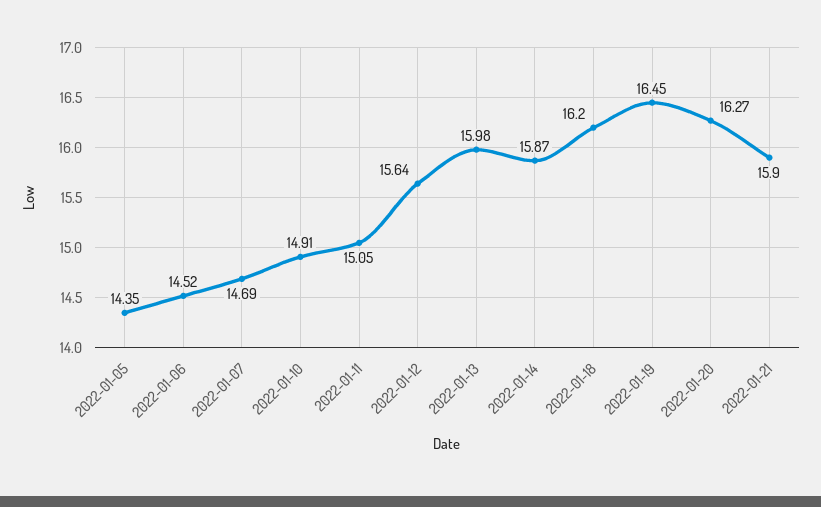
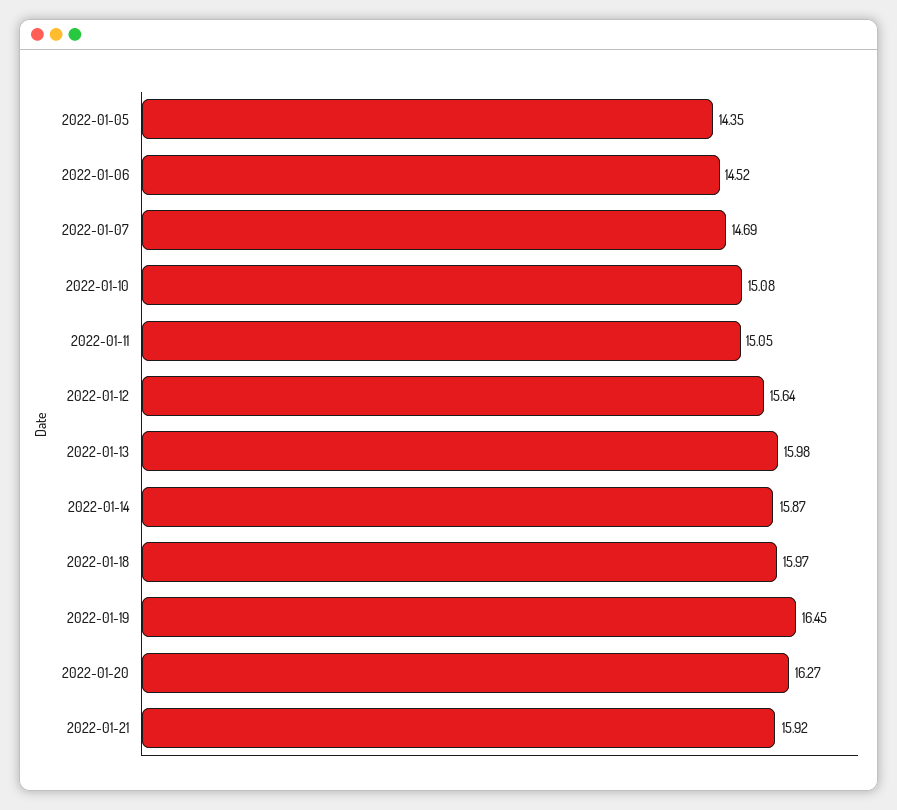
2022-01-10: 14.91 -> 15.08
2022-01-18: 16.2 -> 15.97
2022-01-21: 15.9 -> 15.92

